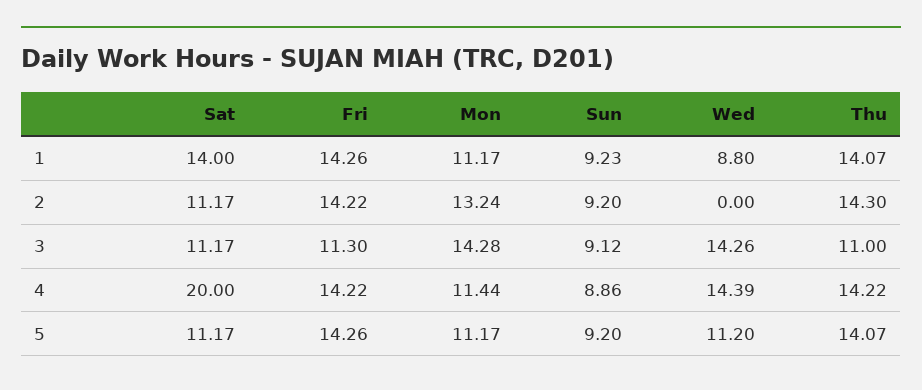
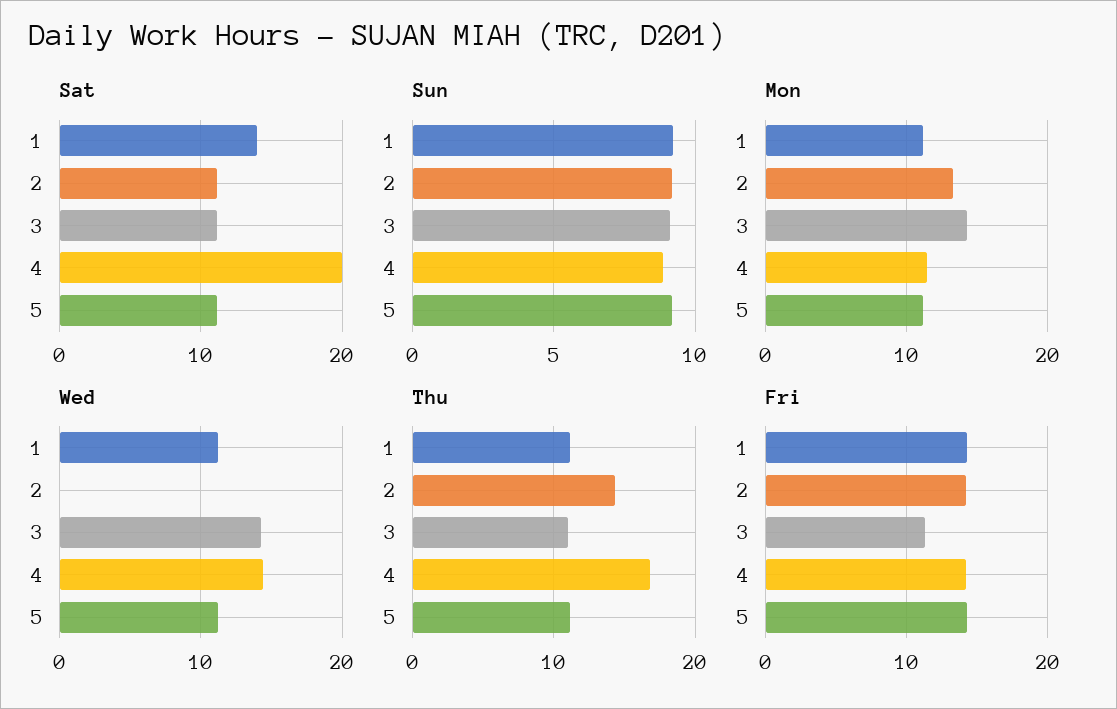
Wed, 1: 8.8 -> 11
Thu, 1: 14.07 -> 11
Thu, 4: 14.22 -> 17
Thu, 5: 14.07 -> 11

